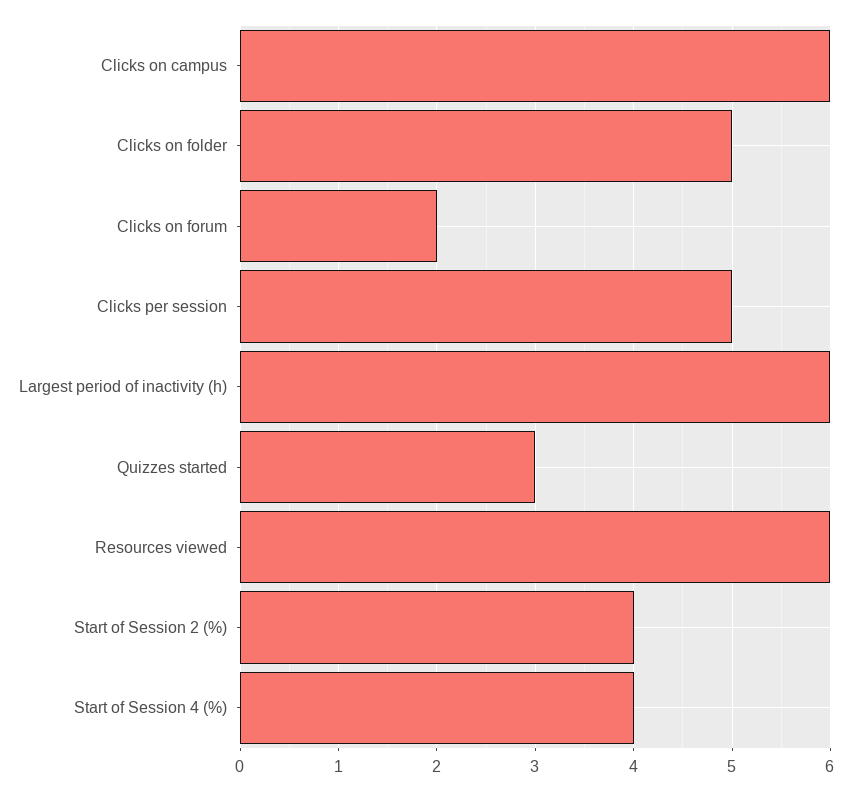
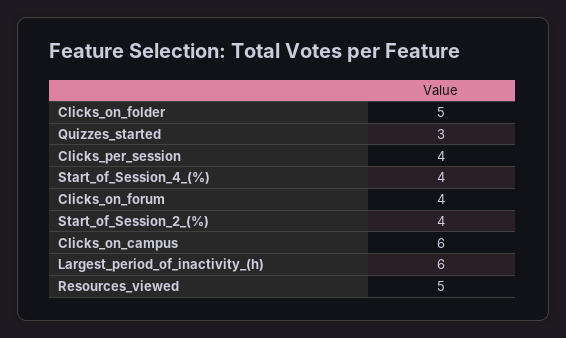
Clicks on forum: 2 -> 4
Clicks per session: 5 -> 4
Resources viewed: 6 -> 5

